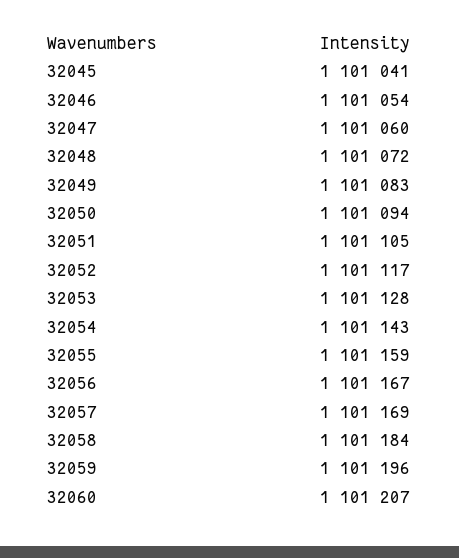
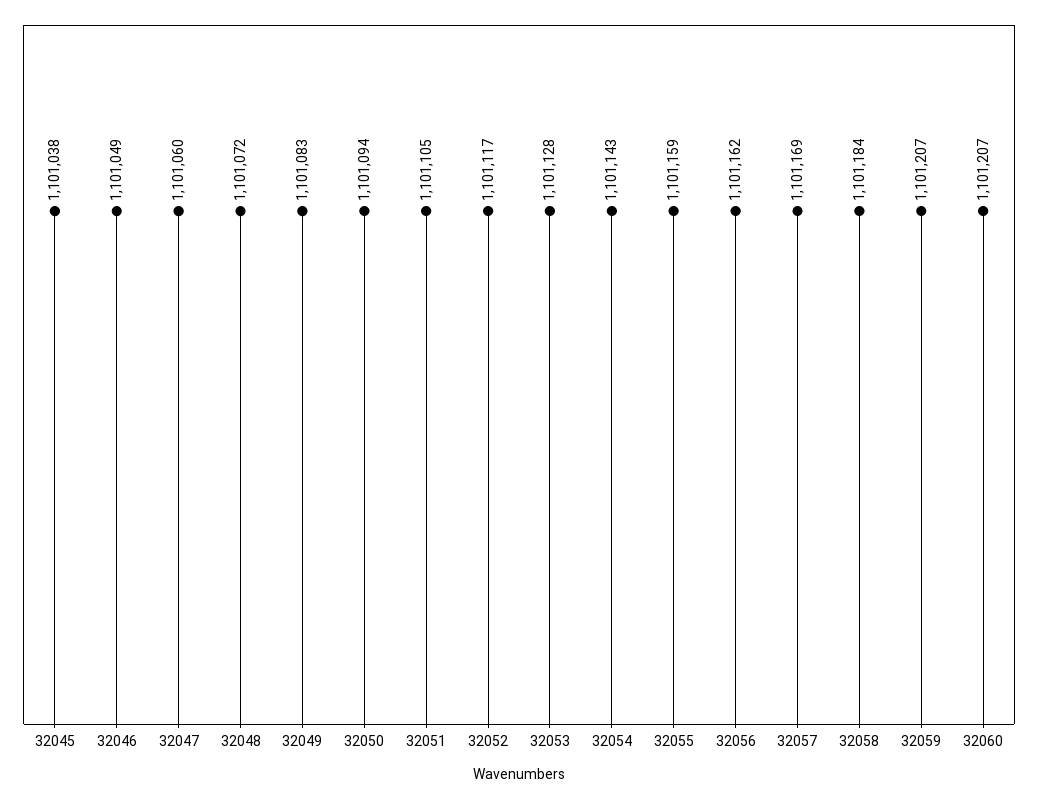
32045: 1101041 -> 1101038
32046: 1101054 -> 1101049
32056: 1101167 -> 1101162
32059: 1101196 -> 1101207

